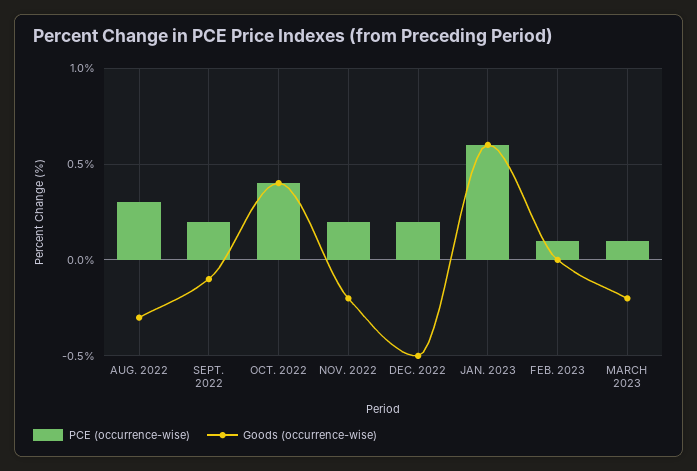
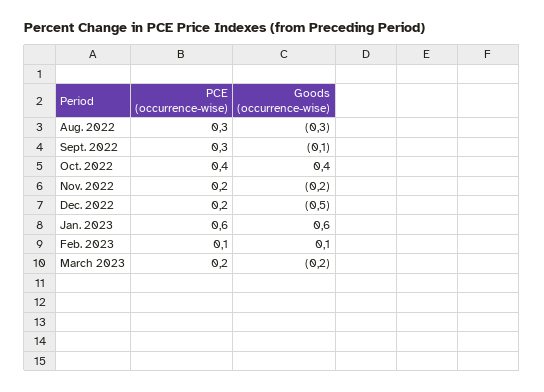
PCE (occurrence-wise), SEPT. 2022: 0.2 -> 0.3
Goods (occurrence-wise), FEB. 2023: 0 -> 0.1
PCE (occurrence-wise), MARCH 2023: 0.1 -> 0.2

